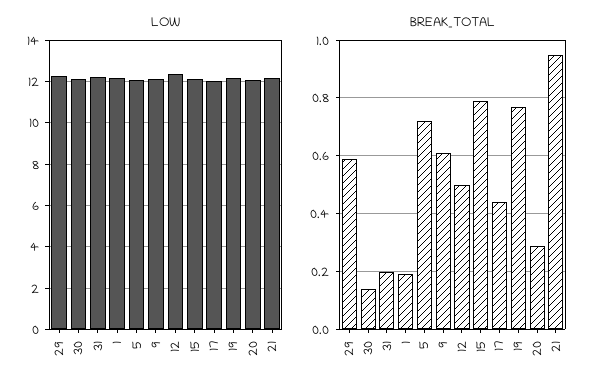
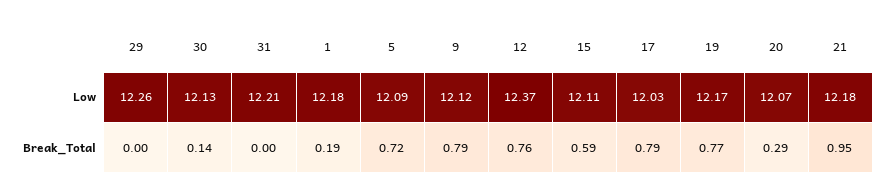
BREAK_TOTAL, 29: 0.6 -> 0
BREAK_TOTAL, 31: 0.2 -> 0
BREAK_TOTAL, 9: 0.6 -> 0.79
BREAK_TOTAL, 12: 0.5 -> 0.76
BREAK_TOTAL, 15: 0.8 -> 0.59
BREAK_TOTAL, 17: 0.45 -> 0.79

